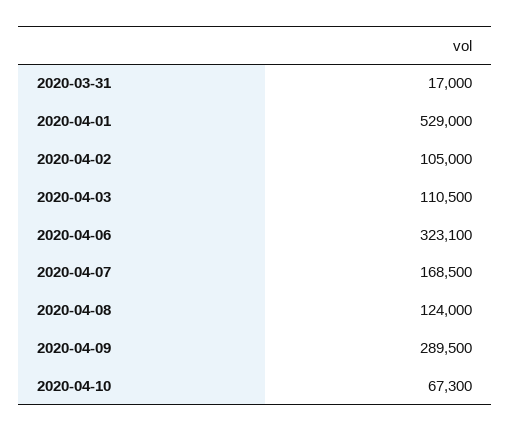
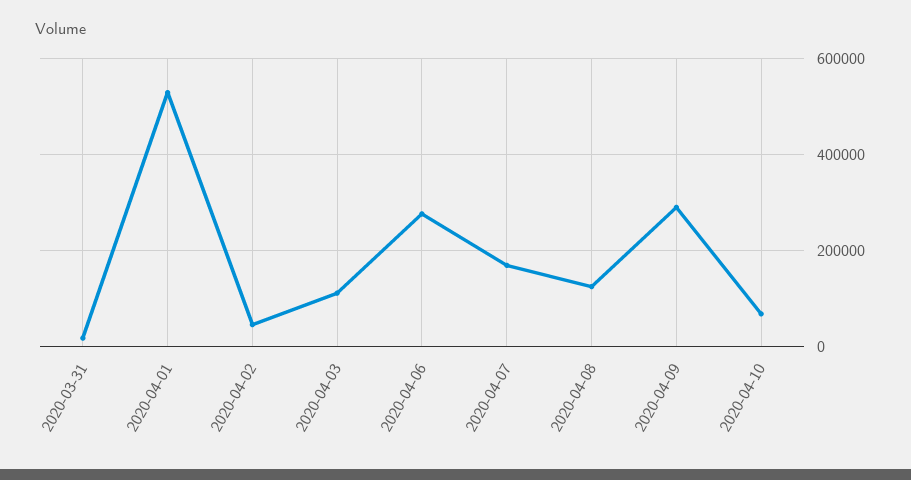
2020-04-02: 105000 -> 40000
2020-04-06: 323100 -> 280000

